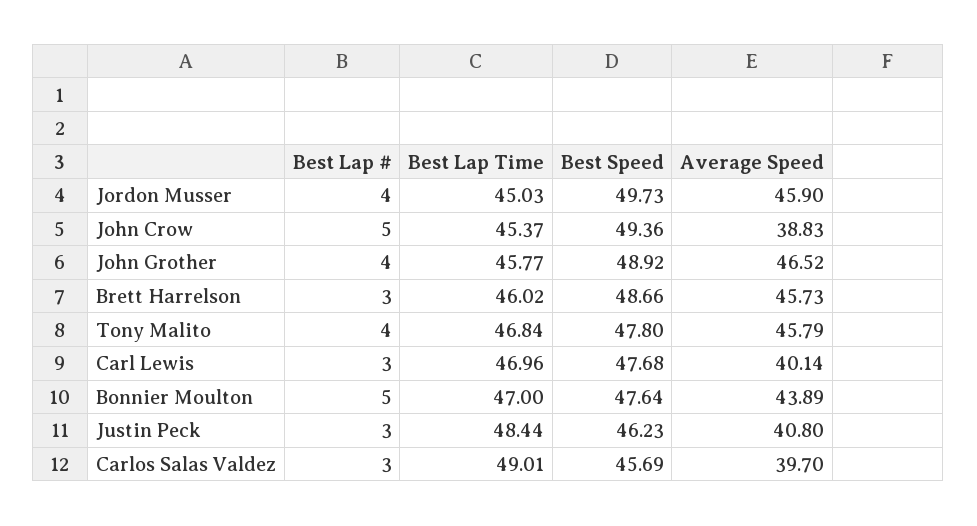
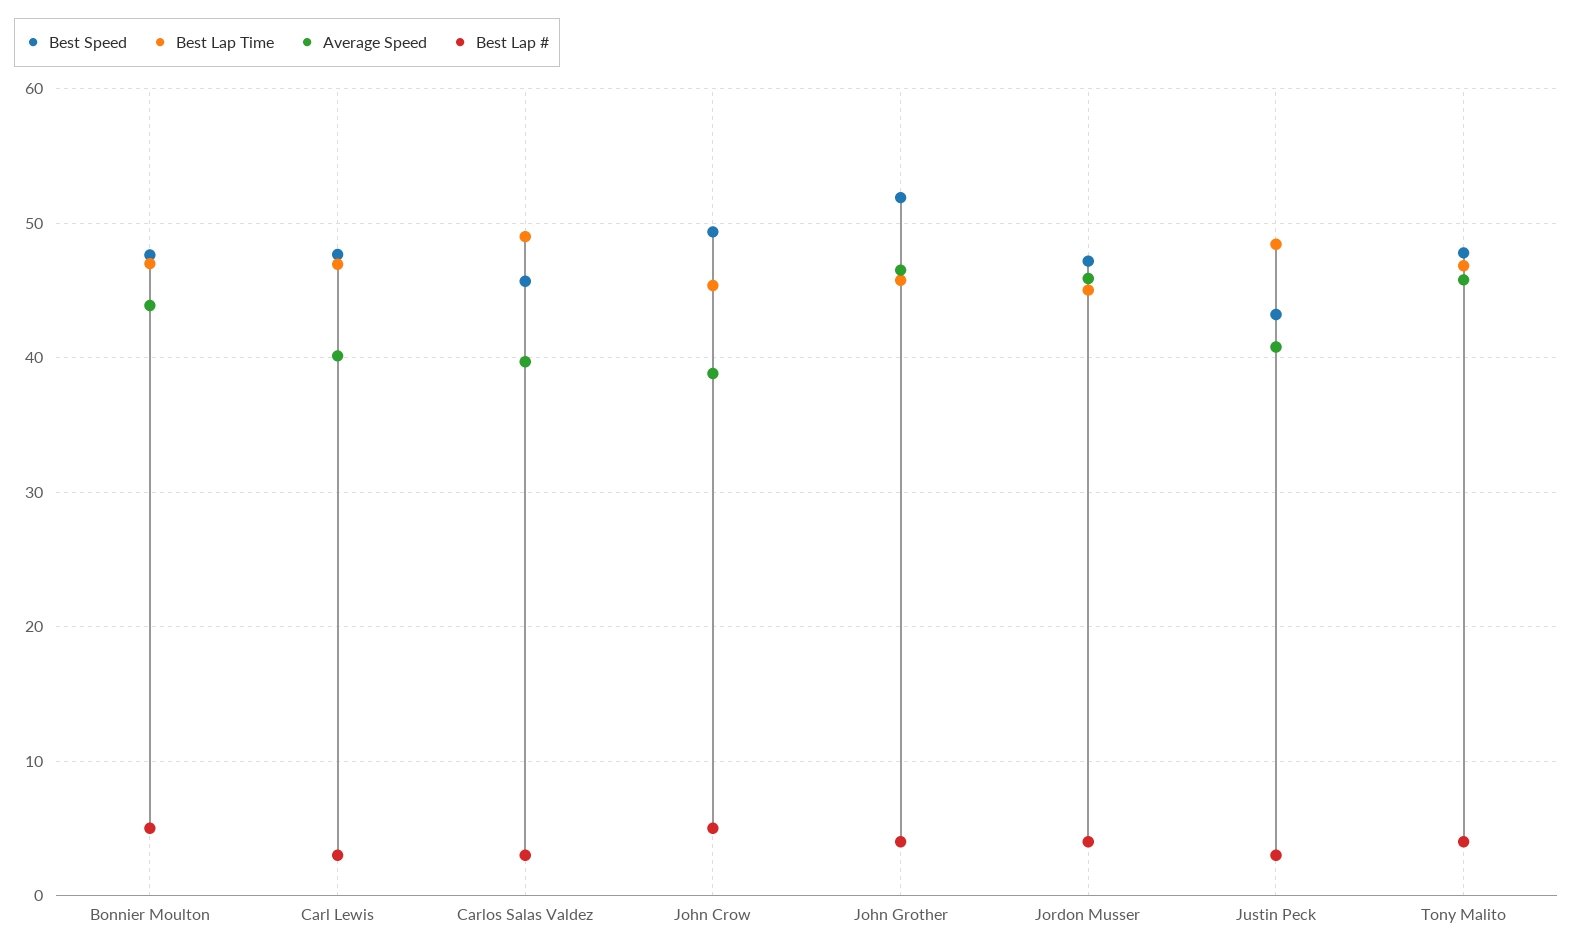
Best Speed, Jordon Musser: 49.73 -> 47
Best Speed, John Grother: 48.92 -> 52
Best Lap #, Brett Harrelson: 3 -> none
Best Lap Time, Brett Harrelson: 46.02 -> none
Best Speed, Brett Harrelson: 48.66 -> none
Average Speed, Brett Harrelson: 45.73 -> none
Best Speed, Justin Peck: 46.23 -> 43

